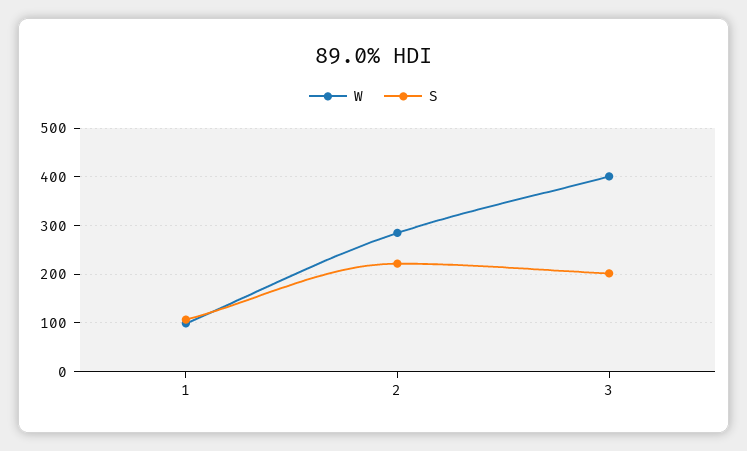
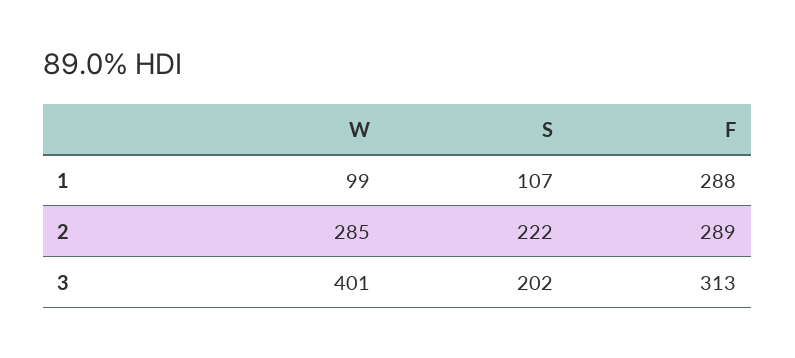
F, 1: none -> 288
F, 2: none -> 289
F, 3: none -> 313

